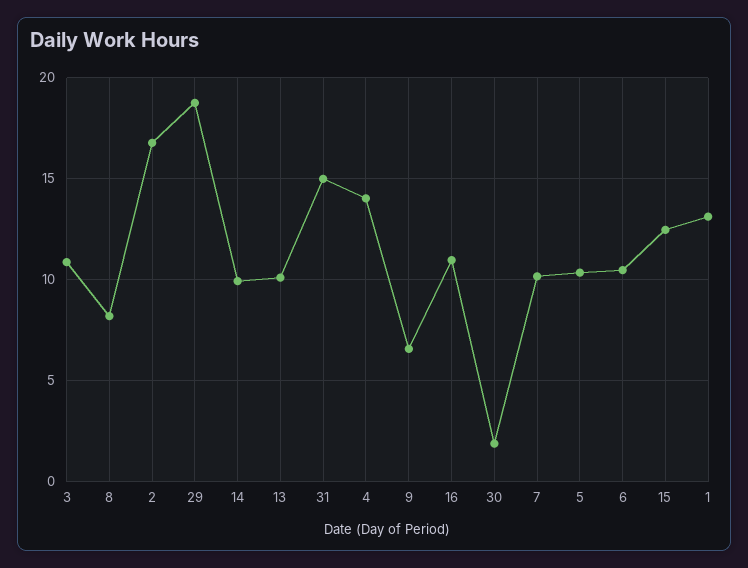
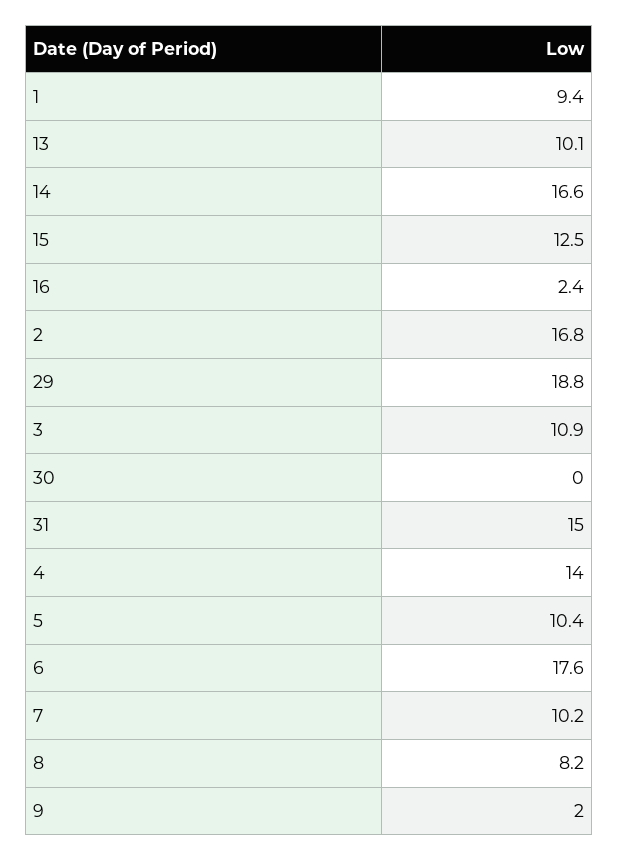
14: 10 -> 16.6
9: 6.5 -> 2
16: 11 -> 2.4
30: 2 -> 0
6: 10.5 -> 17.6
1: 13 -> 9.4

